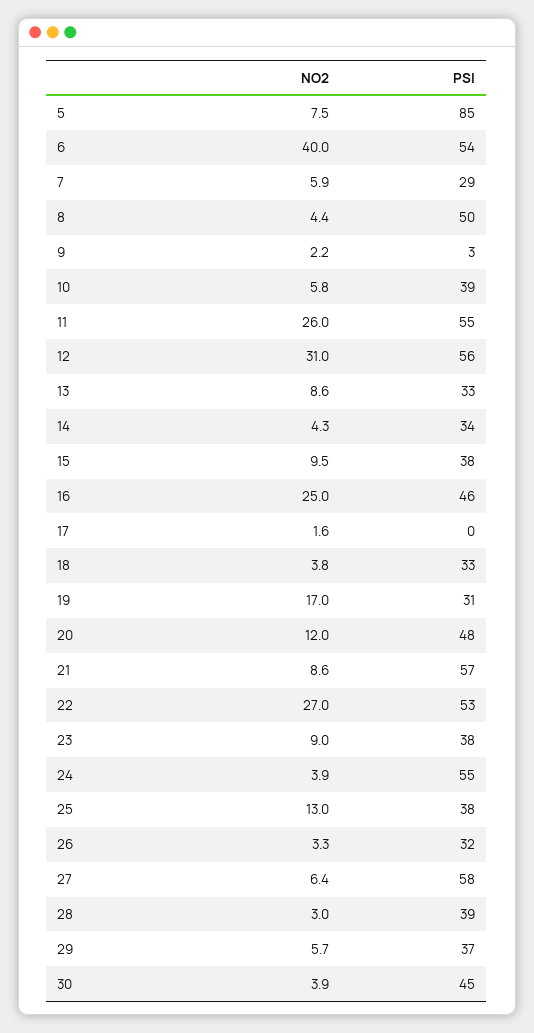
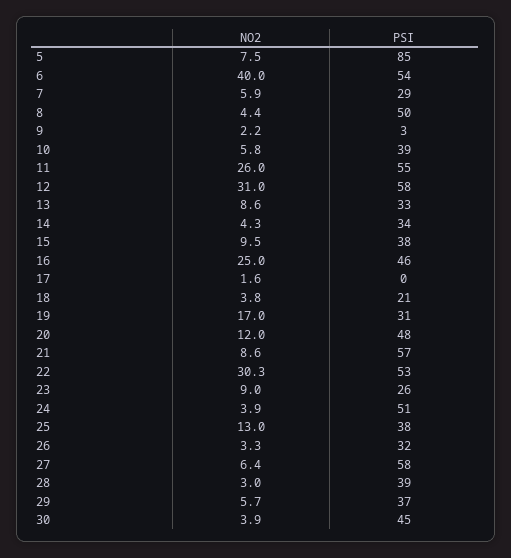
PSI, 12: 56 -> 58
PSI, 18: 33 -> 21
NO2, 22: 27 -> 30.3
PSI, 23: 38 -> 26
PSI, 24: 55 -> 51

